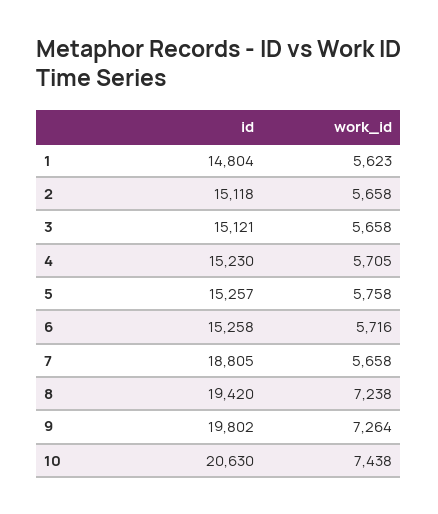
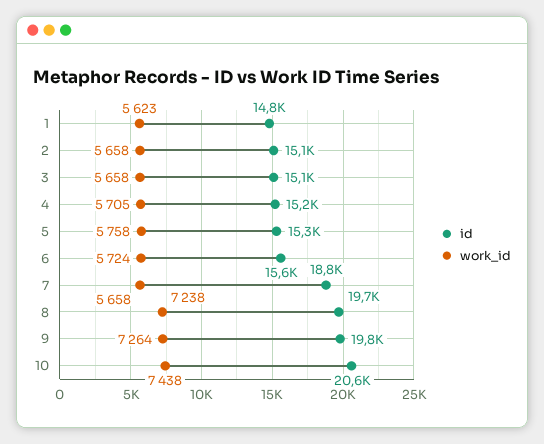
id, 6: 15258 -> 15600
work_id, 6: 5716 -> 5724
id, 8: 19420 -> 19700

